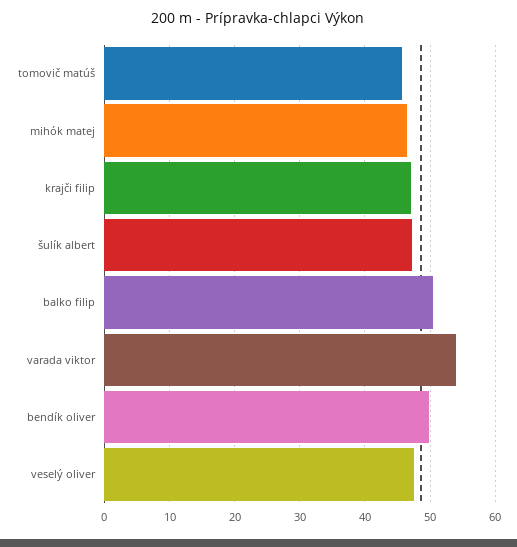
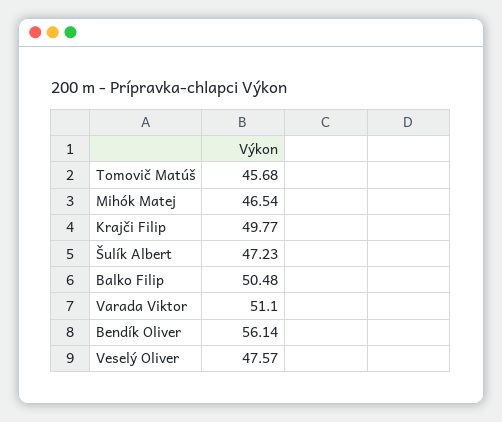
krajči filip: 47 -> 49.77
varada viktor: 54 -> 51.1
bendík oliver: 50 -> 56.14

